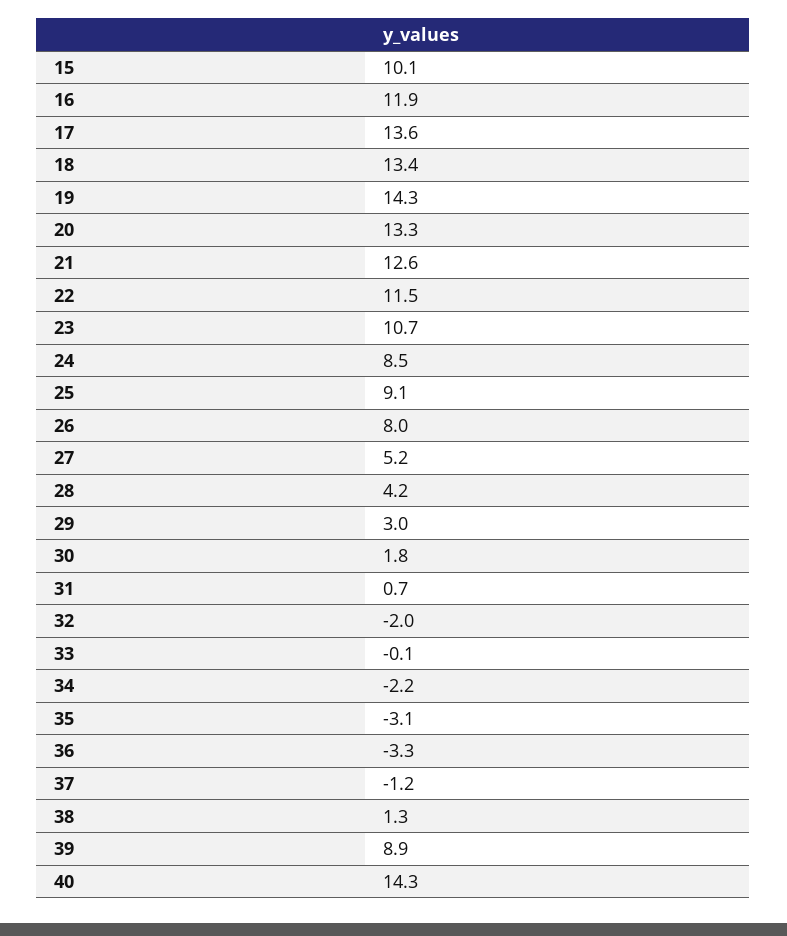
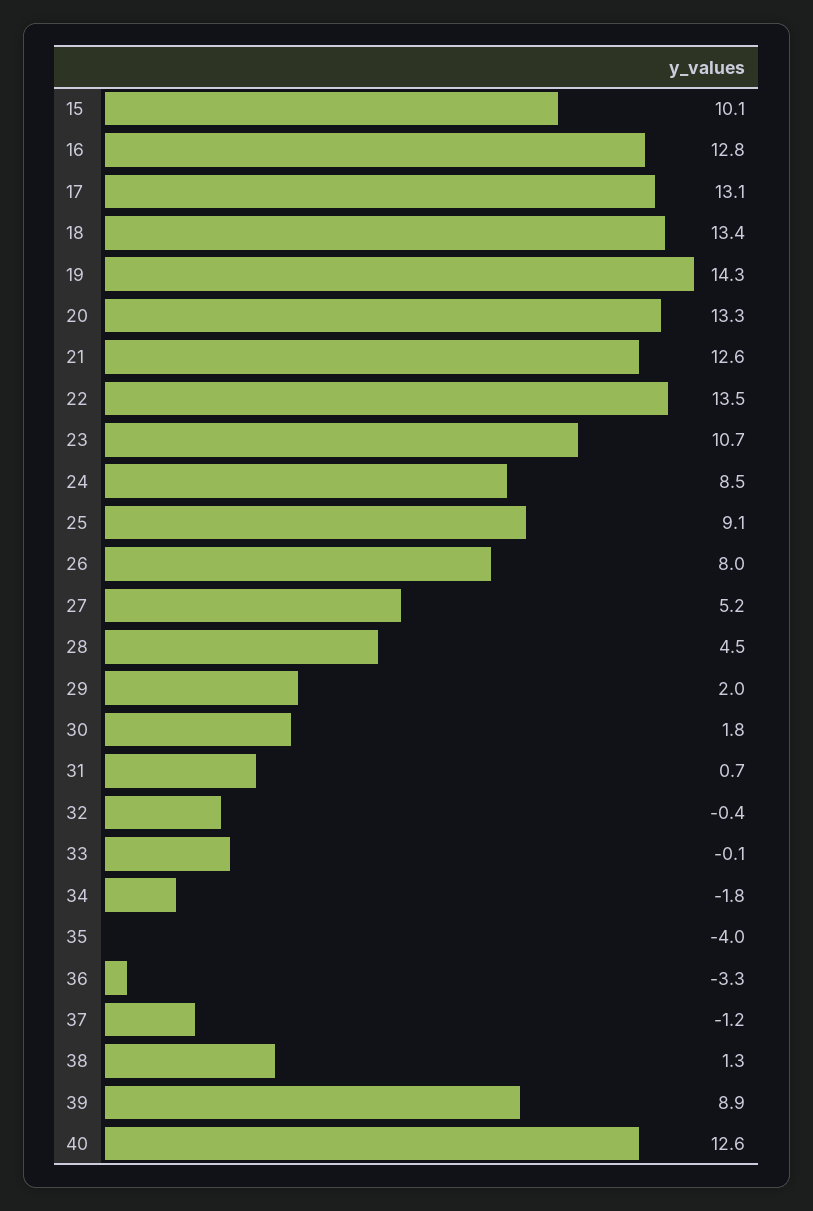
16: 11.9 -> 12.8
17: 13.6 -> 13.1
22: 11.5 -> 13.5
28: 4.2 -> 4.5
29: 3 -> 2
32: -2 -> -0.4
34: -2.2 -> -1.8
35: -3.1 -> -4
40: 14.3 -> 12.6

